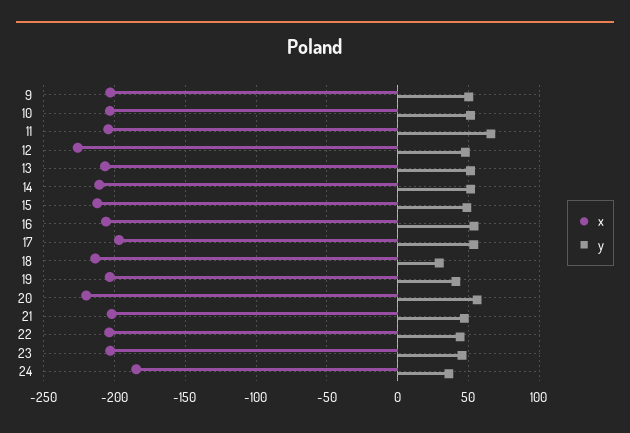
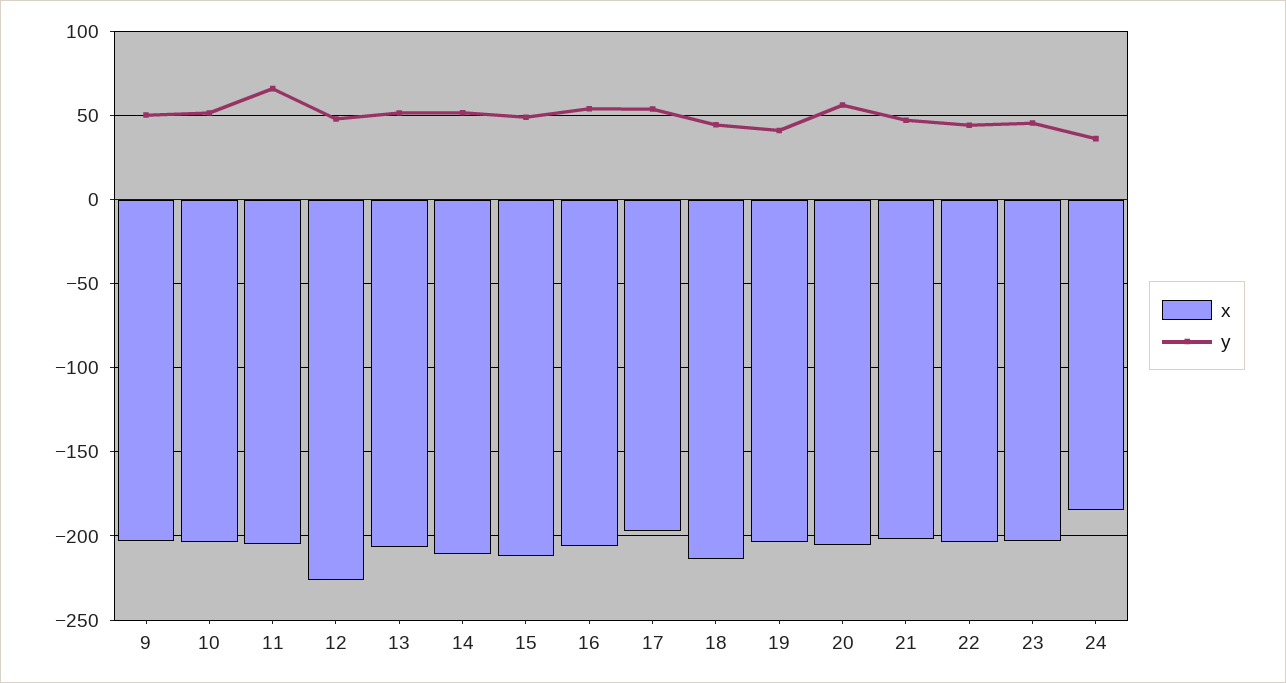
y, 18: 30 -> 45
x, 20: -220 -> -205

